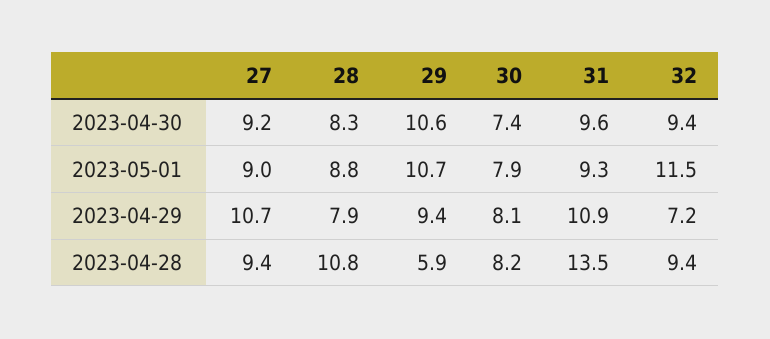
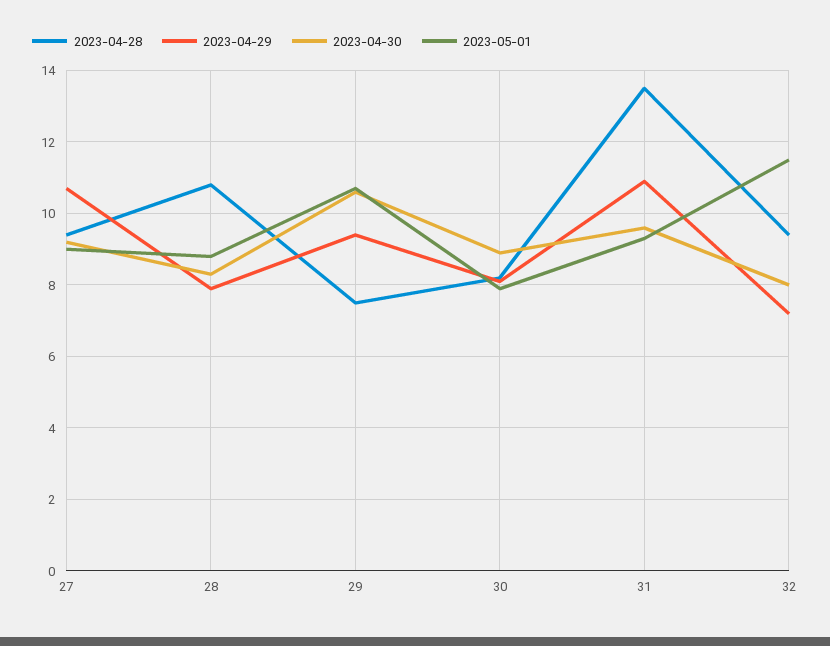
2023-04-30, 30: 7.4 -> 9
2023-04-30, 32: 9.4 -> 8
2023-04-28, 29: 5.9 -> 7.5

